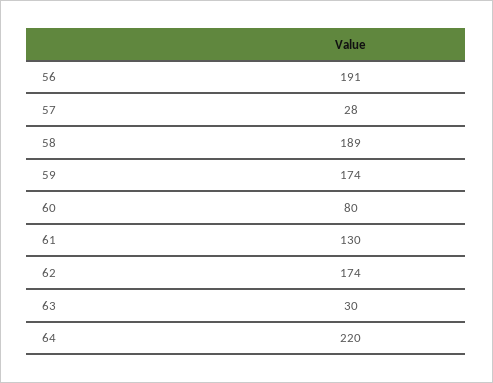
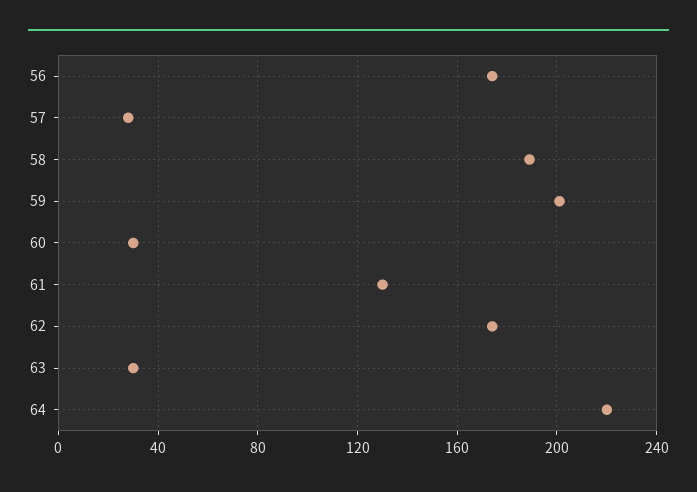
56: 191 -> 175
59: 174 -> 200
60: 80 -> 30

